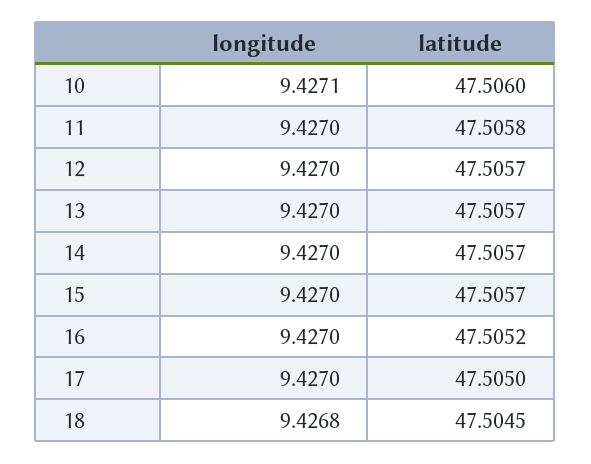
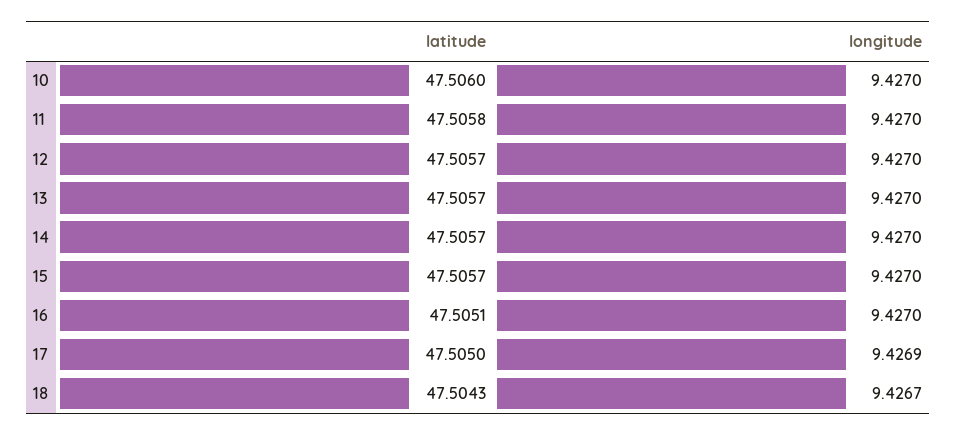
longitude, 10: 9.4271 -> 9.427
latitude, 16: 47.5052 -> 47.5051
longitude, 17: 9.427 -> 9.4269
longitude, 18: 9.4268 -> 9.4267
latitude, 18: 47.5045 -> 47.5043

